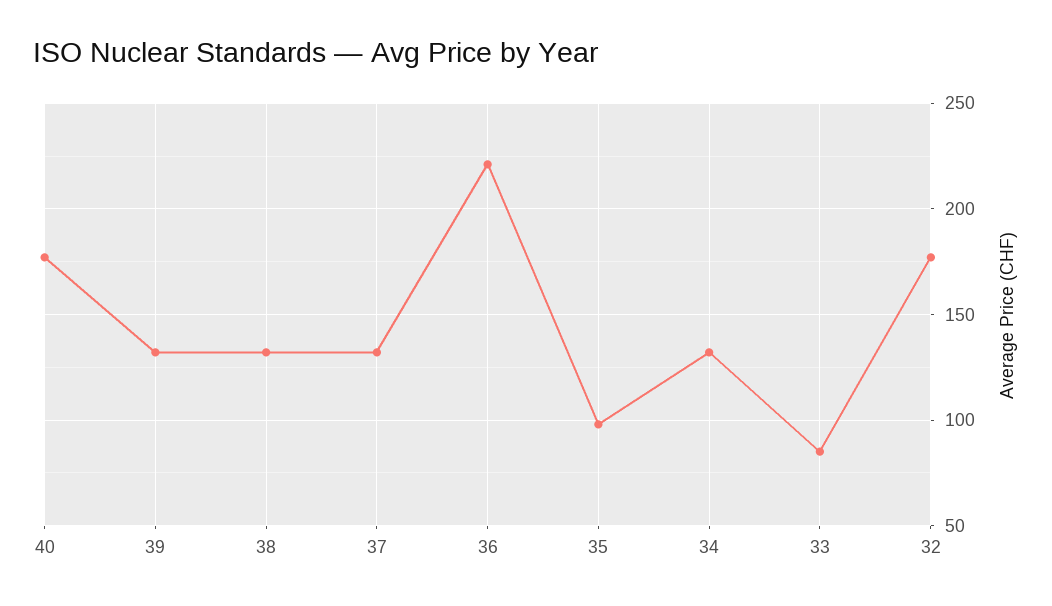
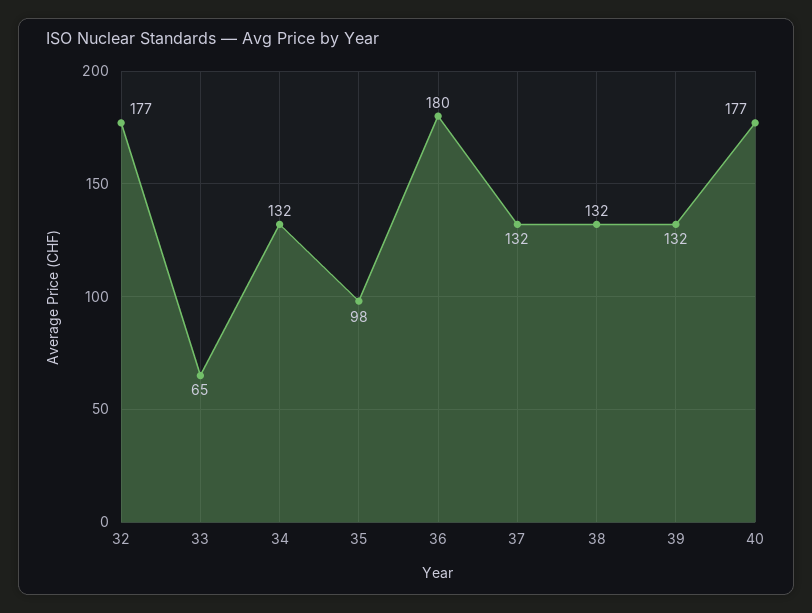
36: 220 -> 180
33: 85 -> 65

